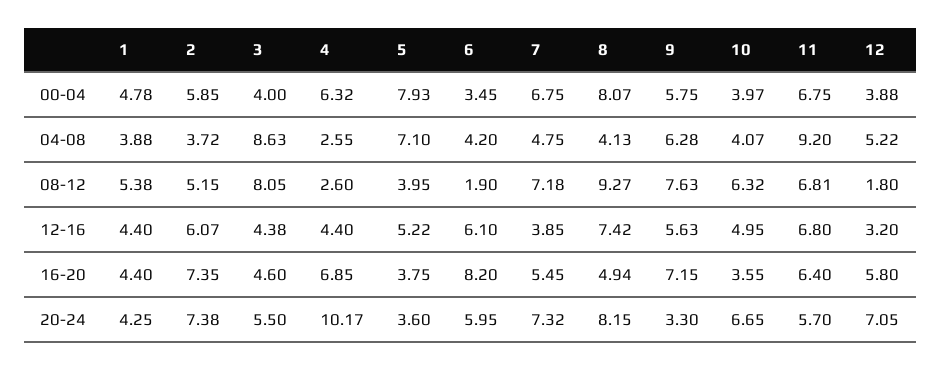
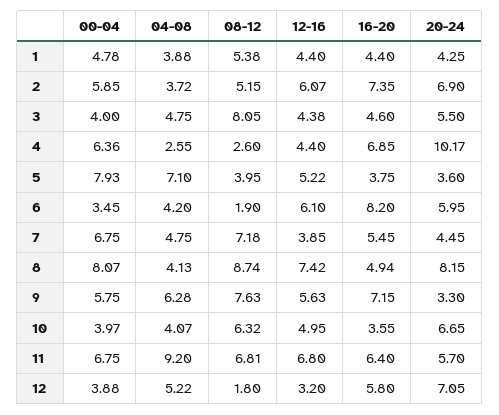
4, 00-04: 6.32 -> 6.36
3, 04-08: 8.63 -> 4.75
8, 08-12: 9.27 -> 8.74
2, 20-24: 7.38 -> 6.9
7, 20-24: 7.32 -> 4.45

